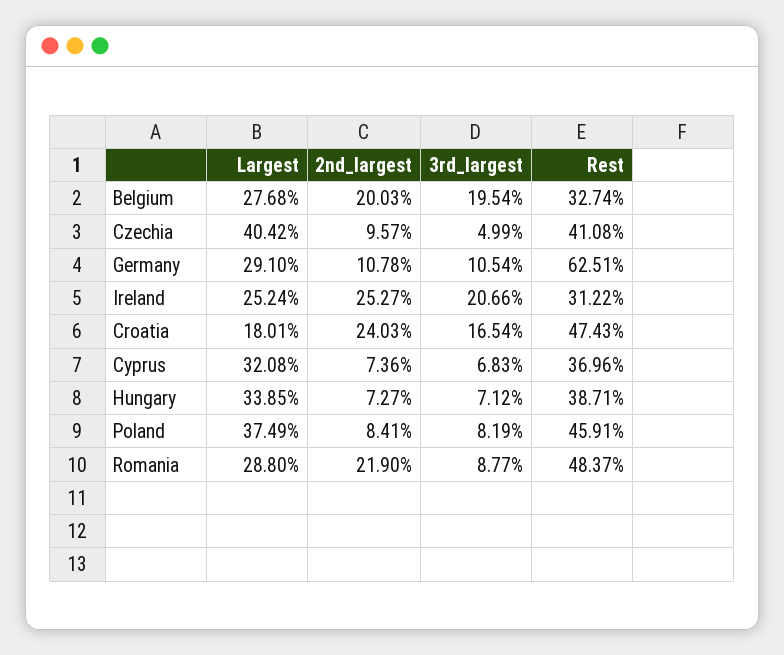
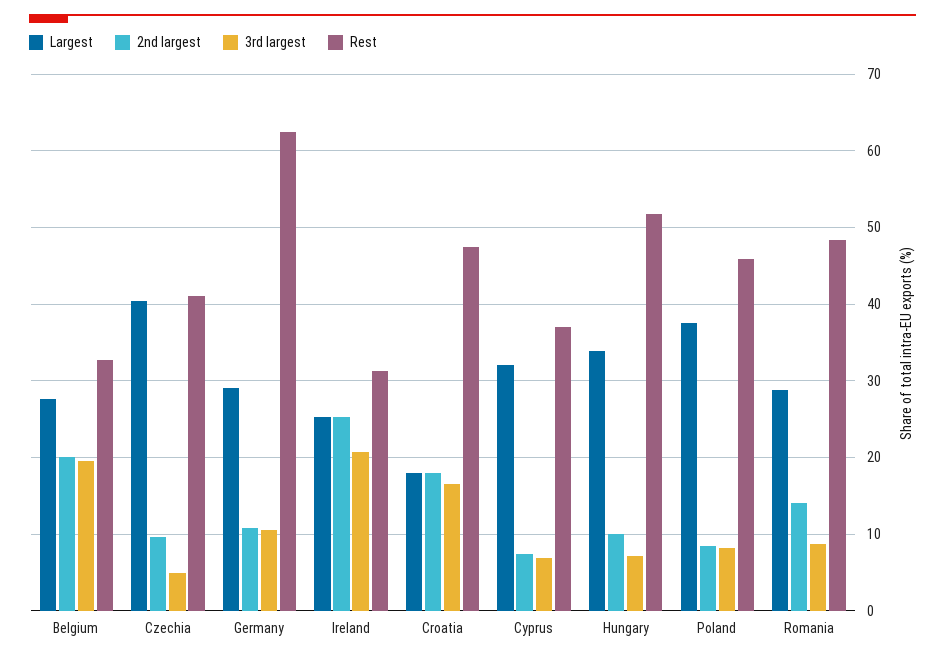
2nd_largest, Croatia: 24.03 -> 18
2nd_largest, Hungary: 7.27 -> 10
Rest, Hungary: 38.71 -> 52
2nd_largest, Romania: 21.9 -> 14

